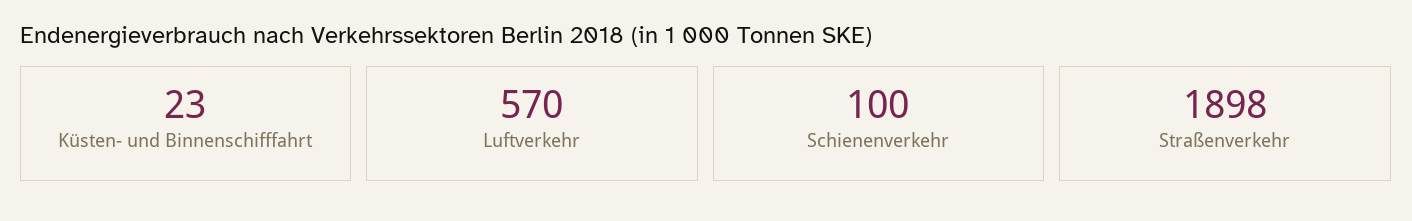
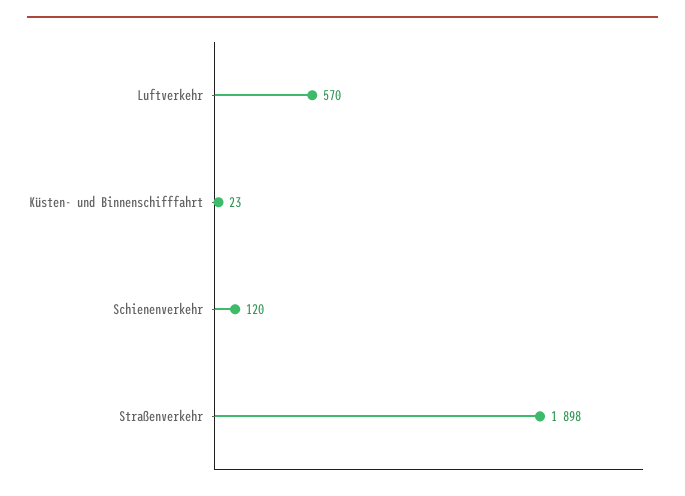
Schienenverkehr: 100 -> 120

